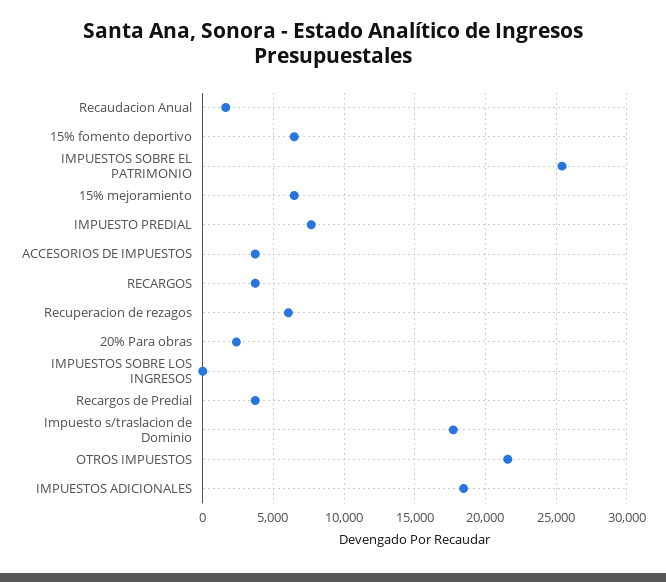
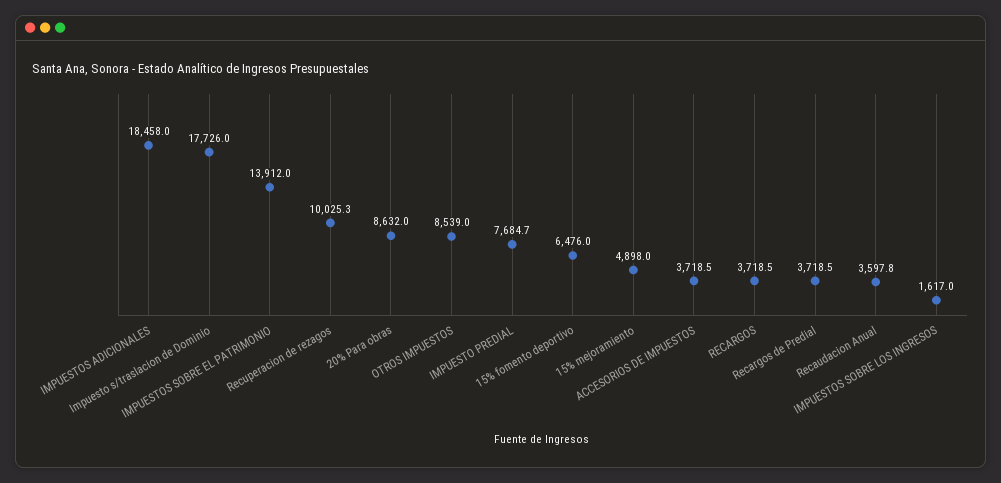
Recaudacion Anual: 1500 -> 3597.8
IMPUESTOS SOBRE EL PATRIMONIO: 25500 -> 13912
15% mejoramiento: 6500 -> 4898
Recuperacion de rezagos: 6000 -> 10025.3
20% Para obras: 2500 -> 8632
IMPUESTOS SOBRE LOS INGRESOS: 0 -> 1617
OTROS IMPUESTOS: 21500 -> 8539

